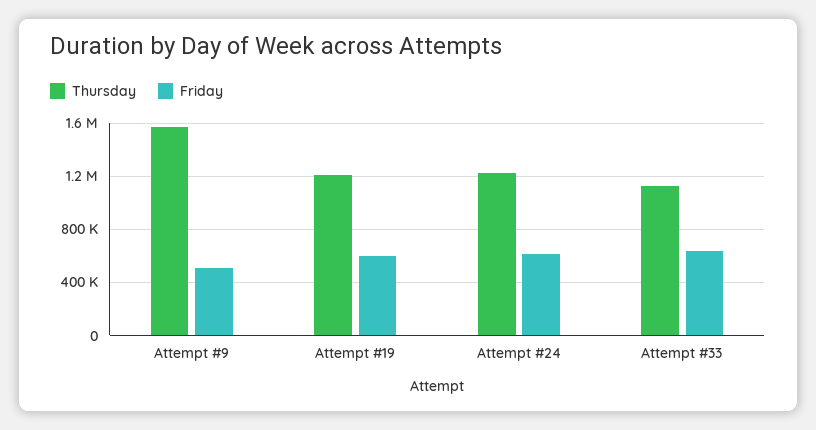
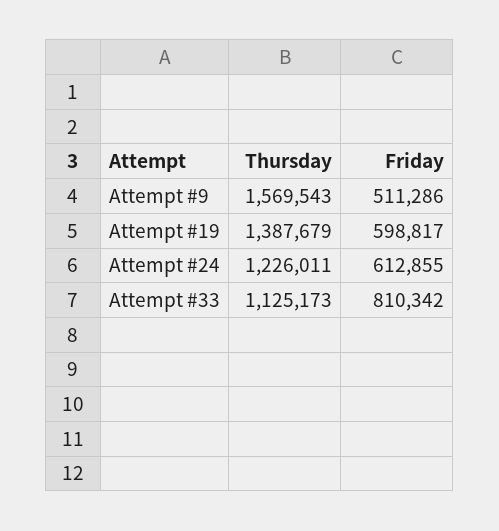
Thursday, Attempt #19: 1200000 -> 1387679
Friday, Attempt #33: 650000 -> 810342

